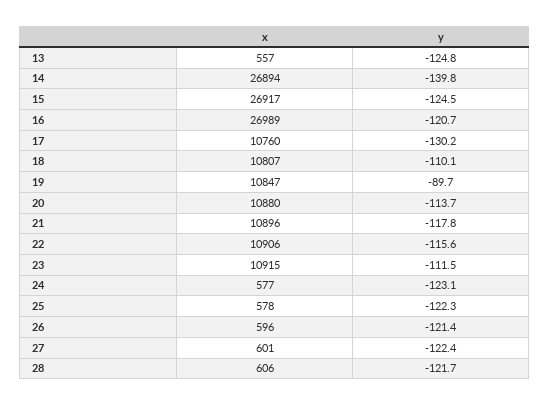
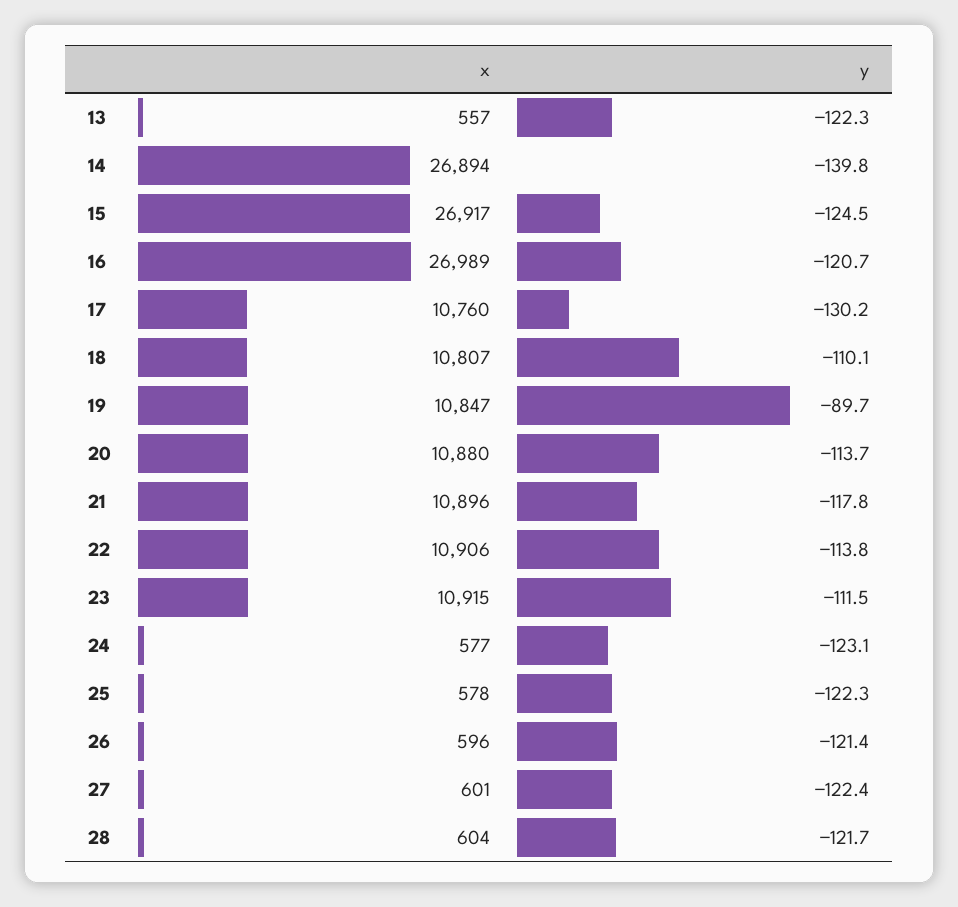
y, 13: -124.8 -> -122.3
y, 22: -115.6 -> -113.8
x, 28: 606 -> 604

